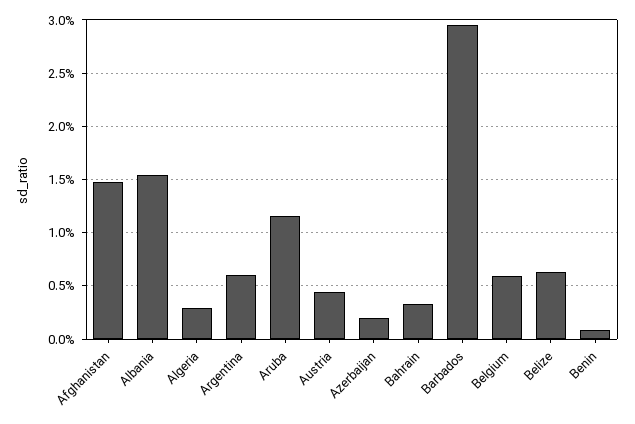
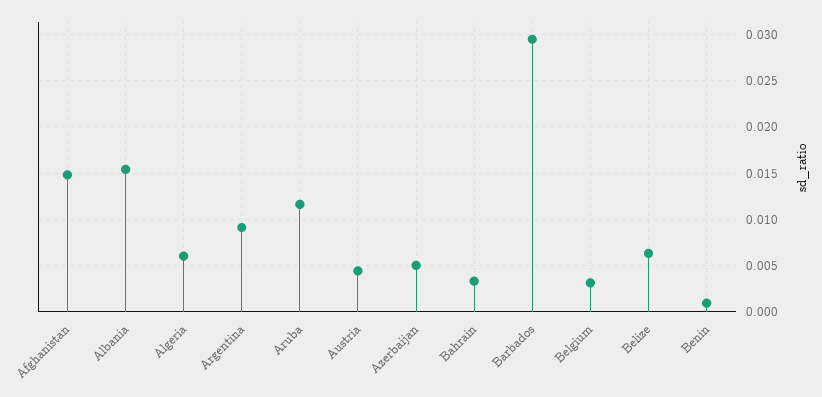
Algeria: 0.003 -> 0.006
Argentina: 0.006 -> 0.009
Azerbaijan: 0.002 -> 0.005
Belgium: 0.006 -> 0.003

